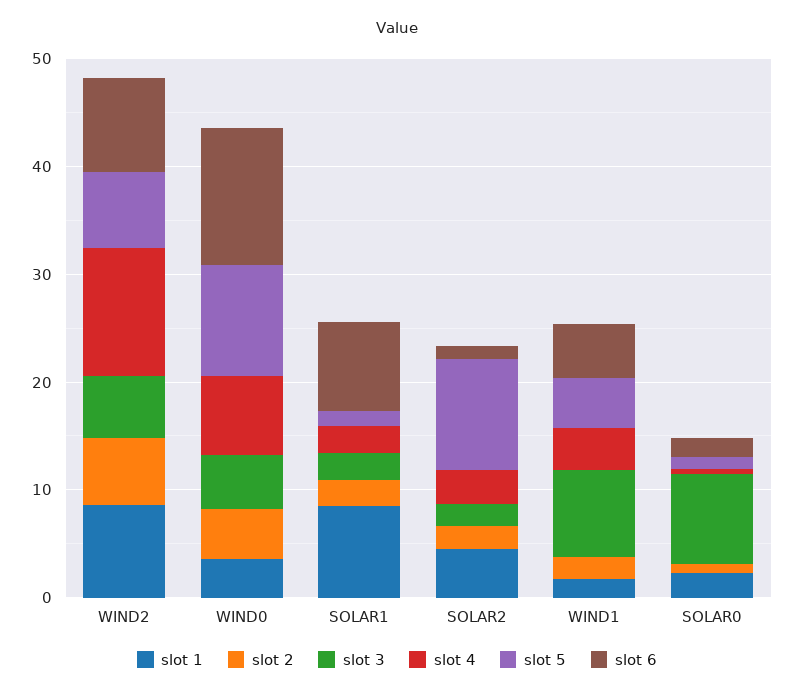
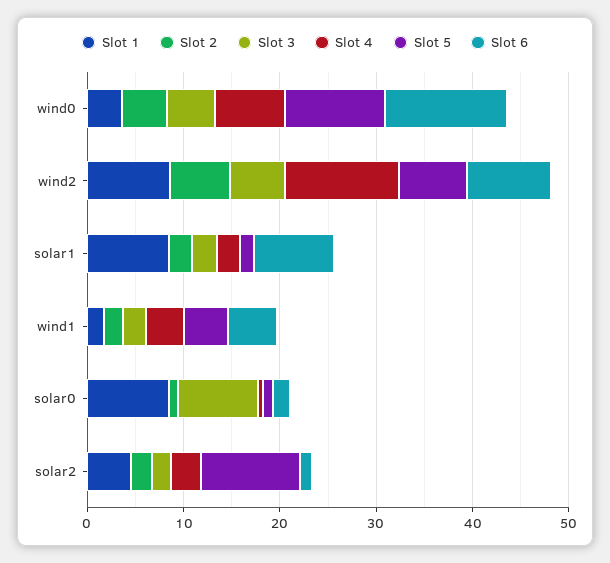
slot 3, WIND1: 8 -> 2
slot 1, SOLAR0: 2 -> 8

